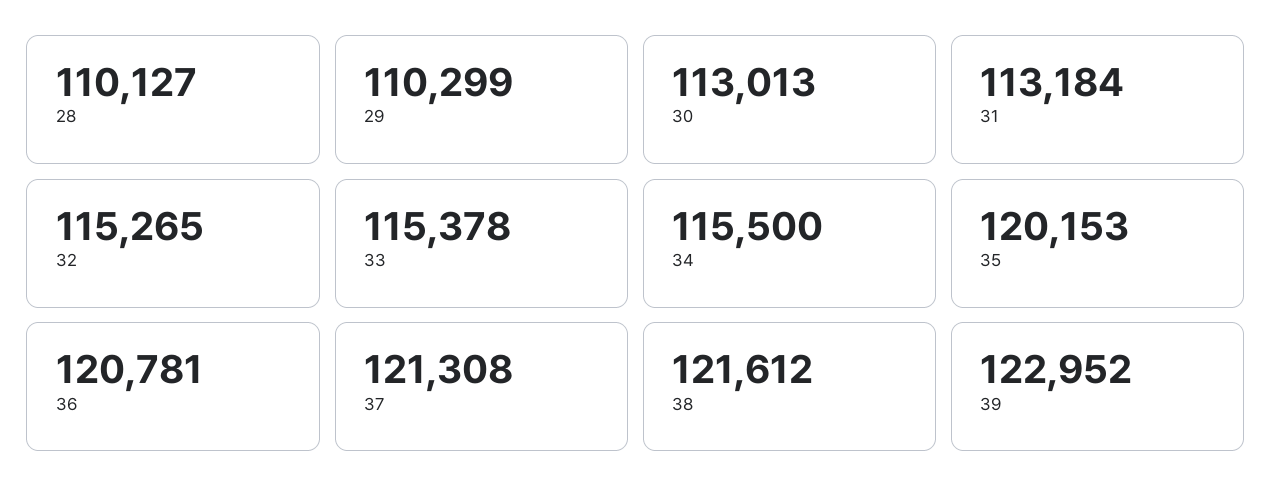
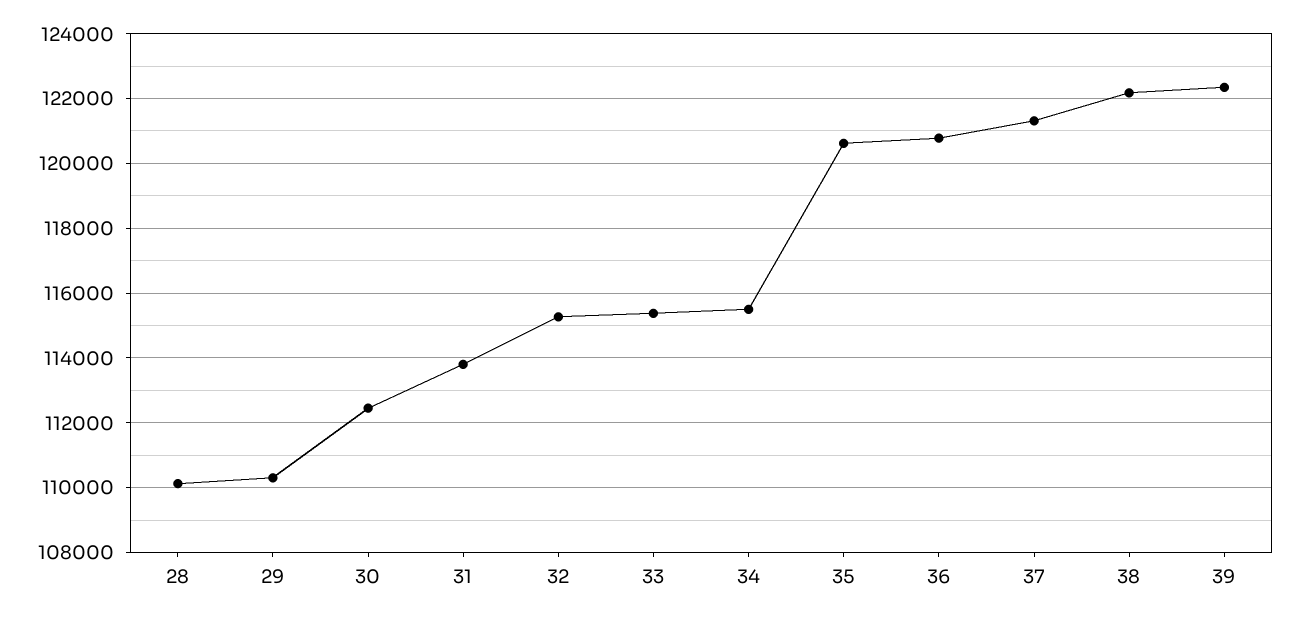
30: 113013 -> 112400
31: 113184 -> 113800
35: 120153 -> 120600
38: 121612 -> 122200
39: 122952 -> 122400

